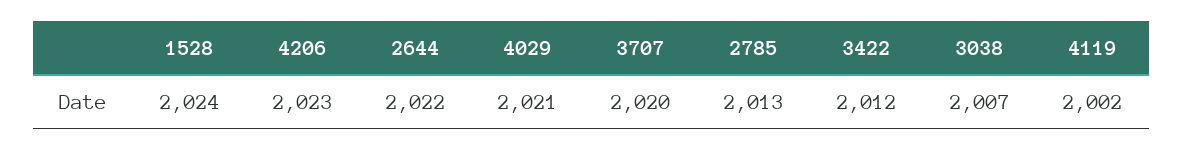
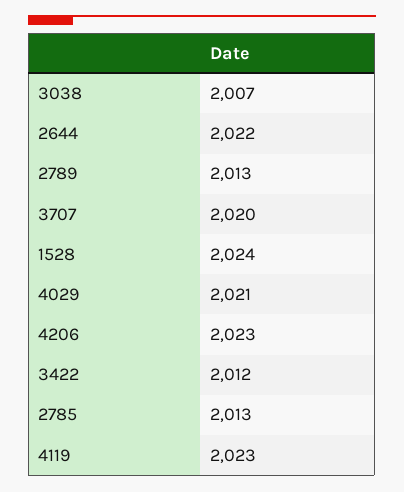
4119: 2002 -> 2023
2789: none -> 2013

